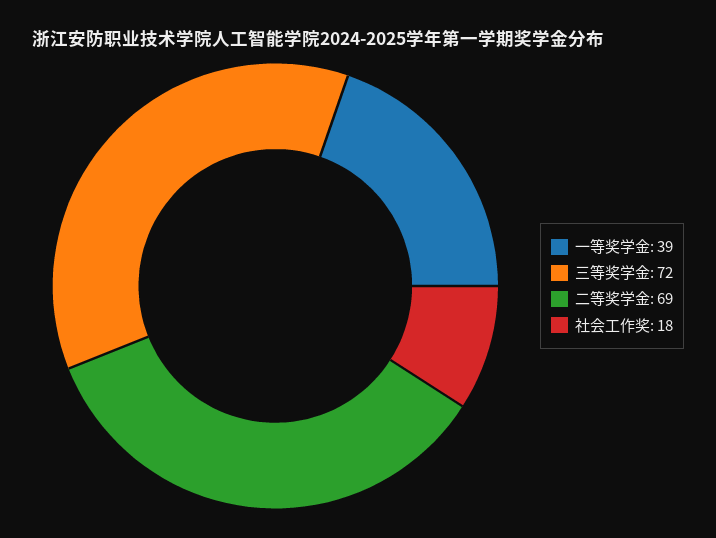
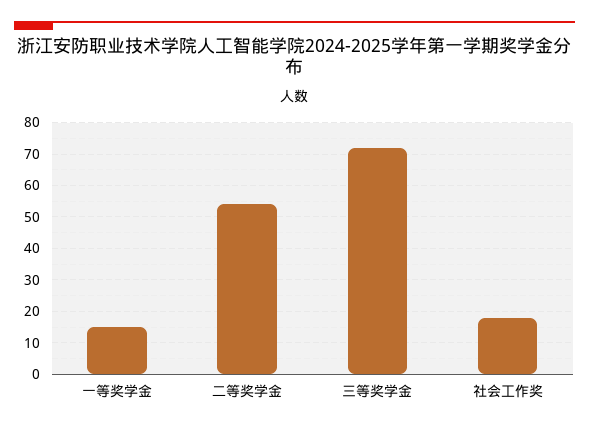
一等奖学金: 39 -> 15
二等奖学金: 69 -> 55

